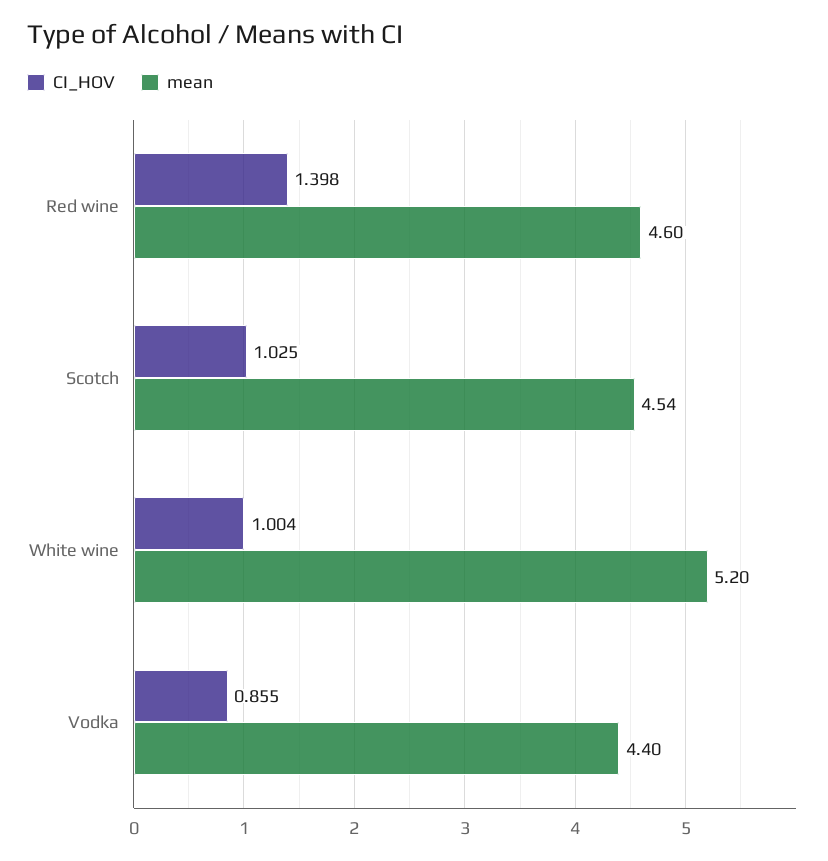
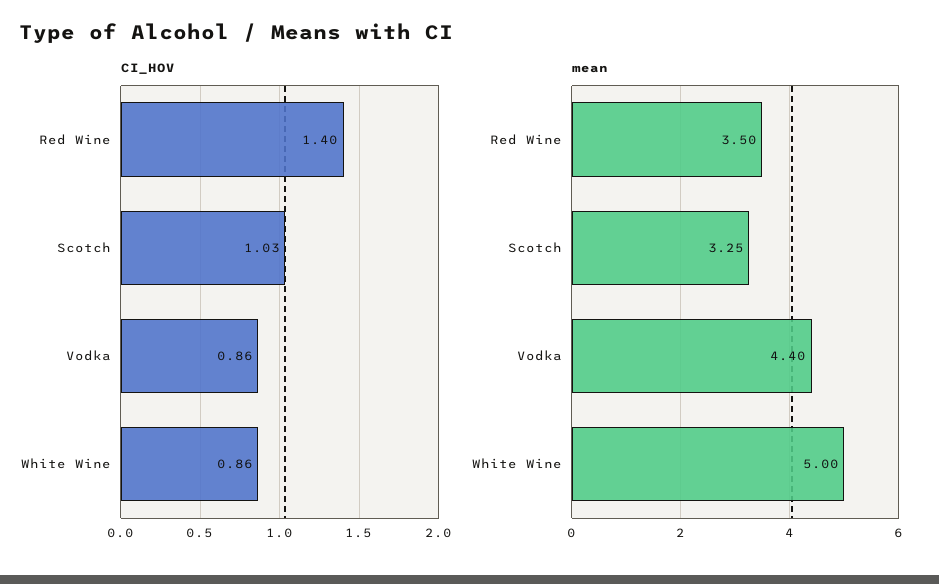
mean, Red wine: 4.6 -> 3.5
mean, Scotch: 4.54 -> 3.25
CI_HOV, White wine: 1.004 -> 0.86
mean, White wine: 5.2 -> 5

